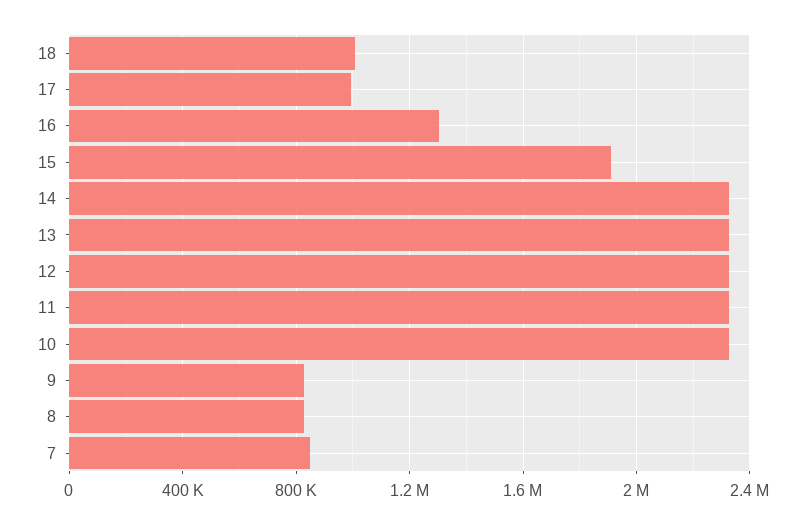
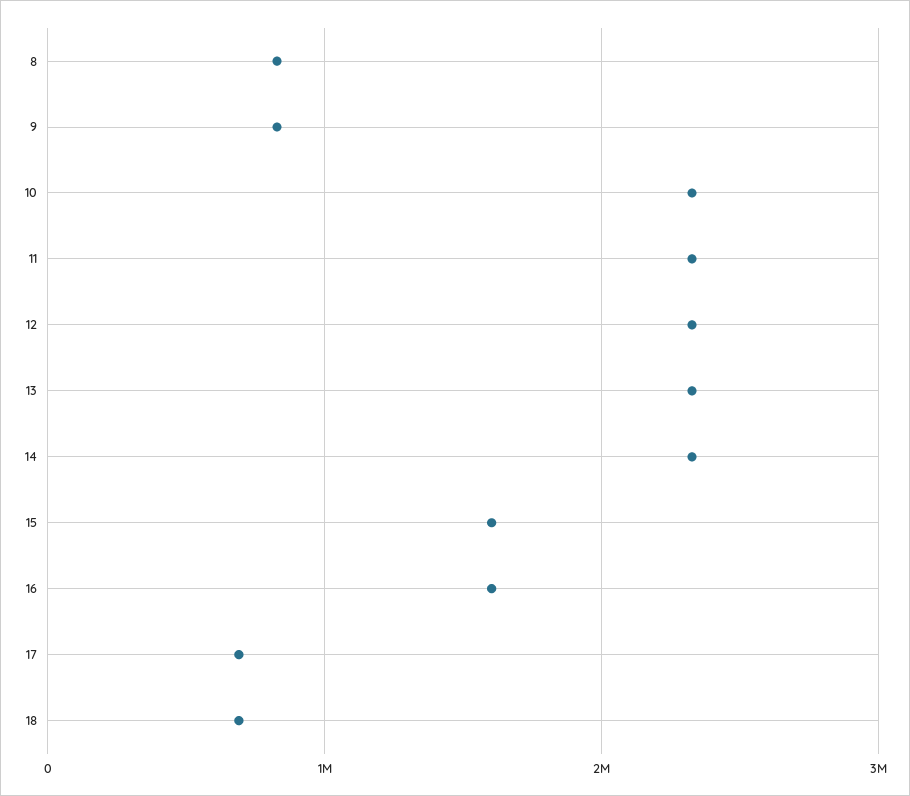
18: 1000000 -> 700000
17: 1000000 -> 700000
16: 1300000 -> 1600000
15: 1900000 -> 1600000
7: 850000 -> none

